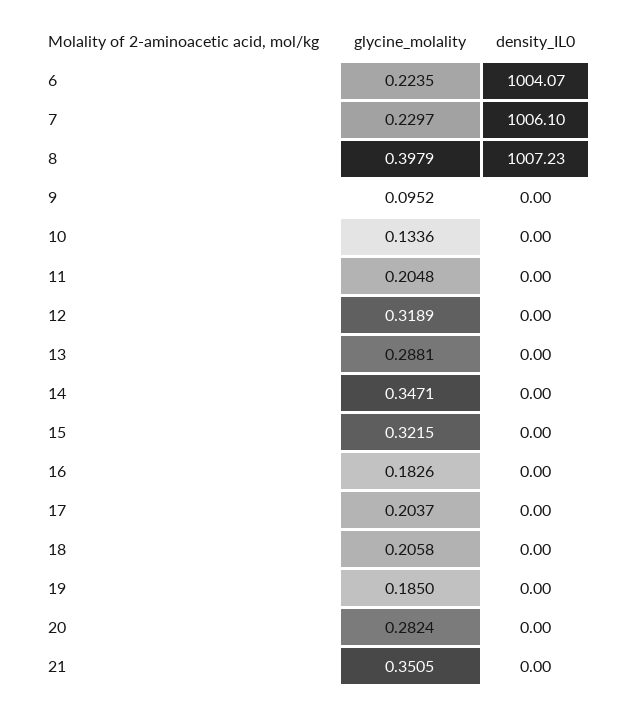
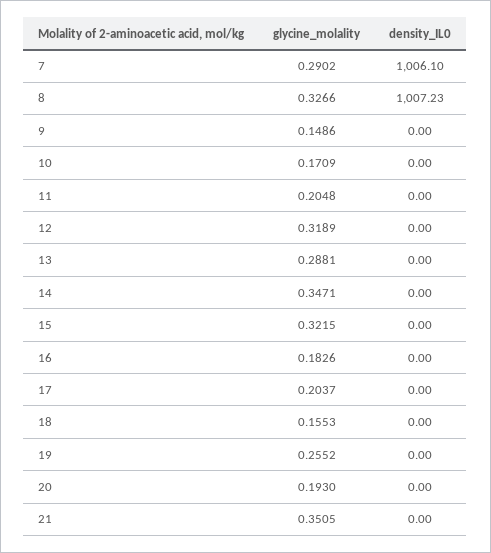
glycine_molality, 6: 0.2235 -> none
density_IL0, 6: 1004.07 -> none
glycine_molality, 7: 0.2297 -> 0.2902
glycine_molality, 8: 0.3979 -> 0.3266
glycine_molality, 9: 0.0952 -> 0.1486
glycine_molality, 10: 0.1336 -> 0.1709
glycine_molality, 18: 0.2058 -> 0.1553
glycine_molality, 19: 0.185 -> 0.2552
glycine_molality, 20: 0.2824 -> 0.193

